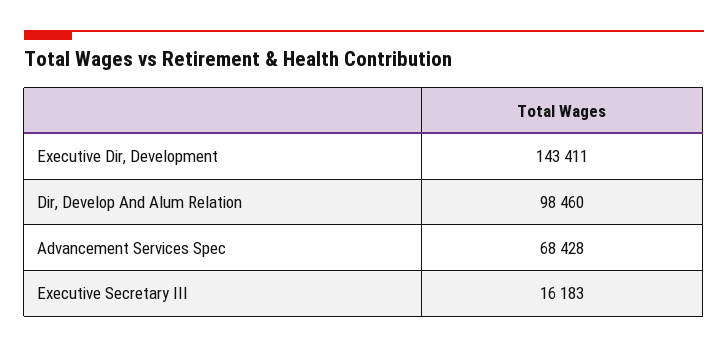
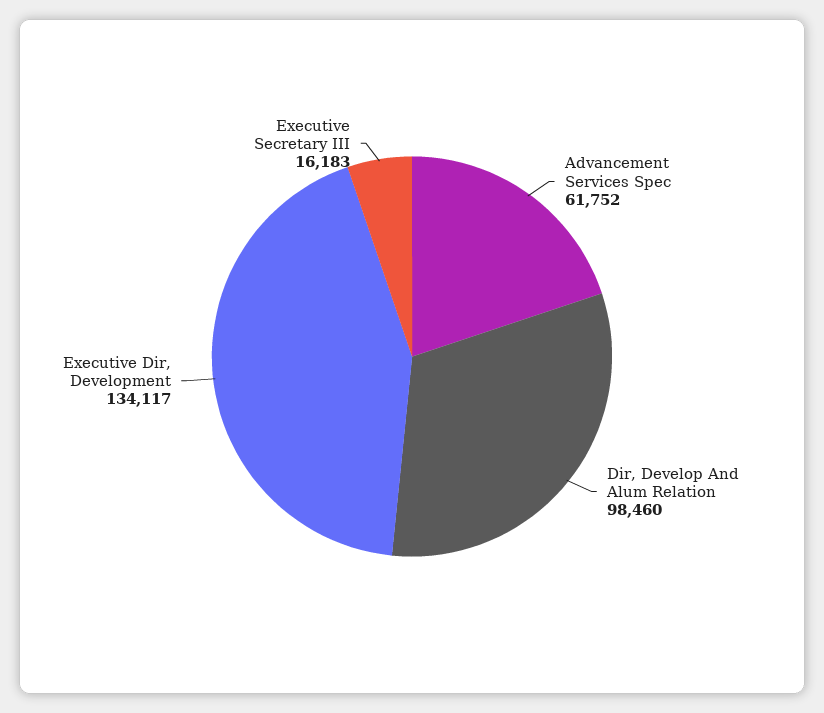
Executive Dir, Development: 143411 -> 134117
Advancement Services Spec: 68428 -> 61752

